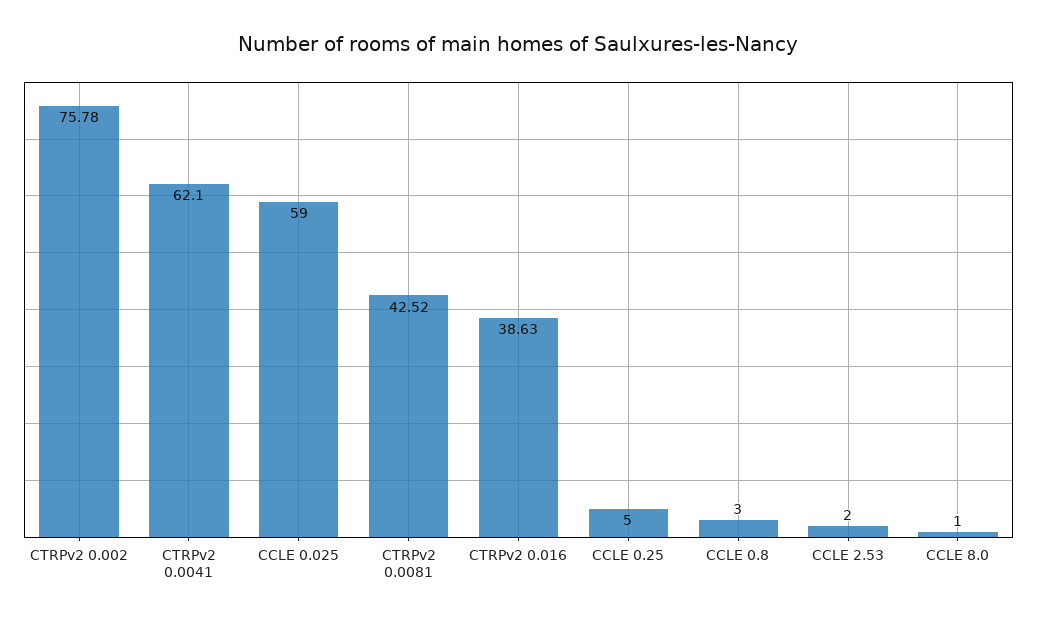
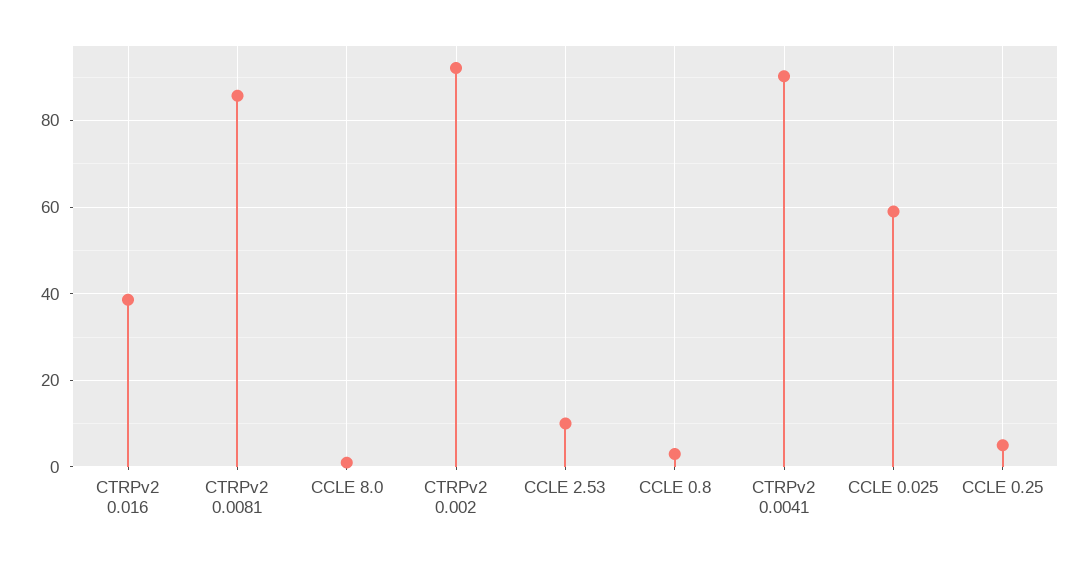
CTRPv2 0.002: 75.78 -> 92
CTRPv2 0.0041: 62.1 -> 90
CTRPv2 0.0081: 42.52 -> 86
CCLE 2.53: 2 -> 10

